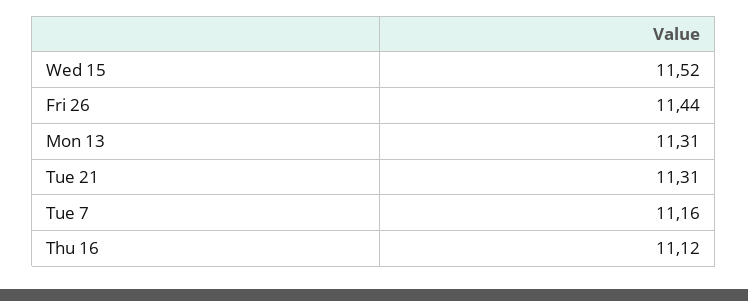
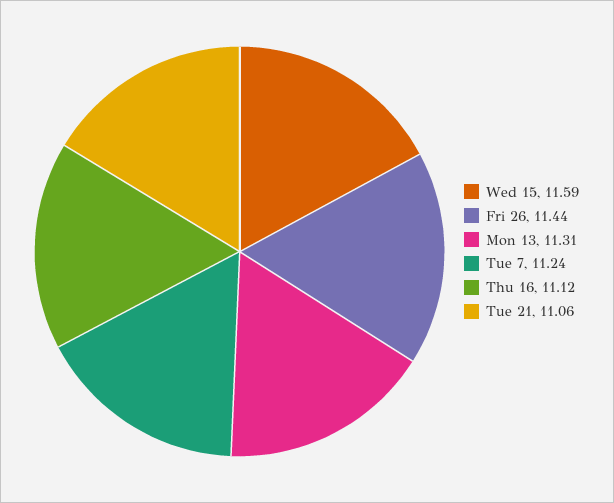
Wed 15: 11.52 -> 11.59
Tue 21: 11.31 -> 11.06
Tue 7: 11.16 -> 11.24

